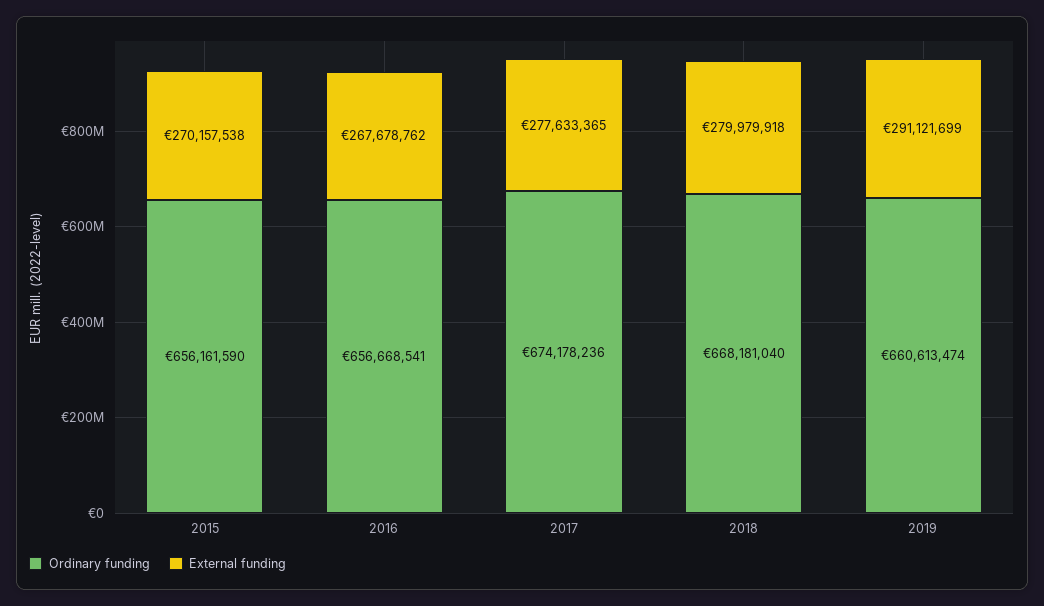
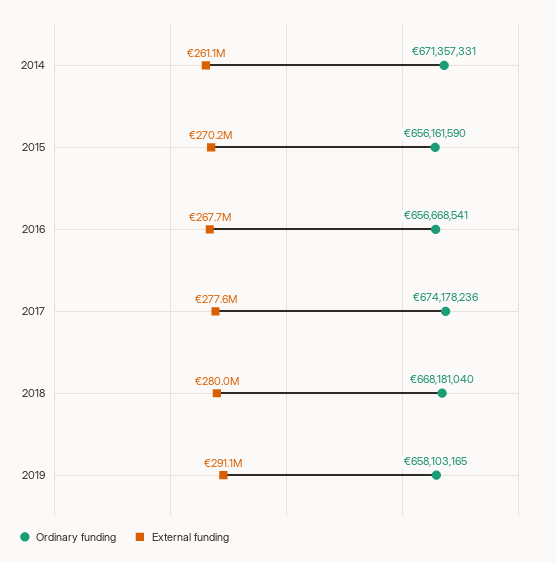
Ordinary funding, 2019: 660613474 -> 658103165
Ordinary funding, 2014: none -> 671357331
External funding, 2014: none -> 261100000

